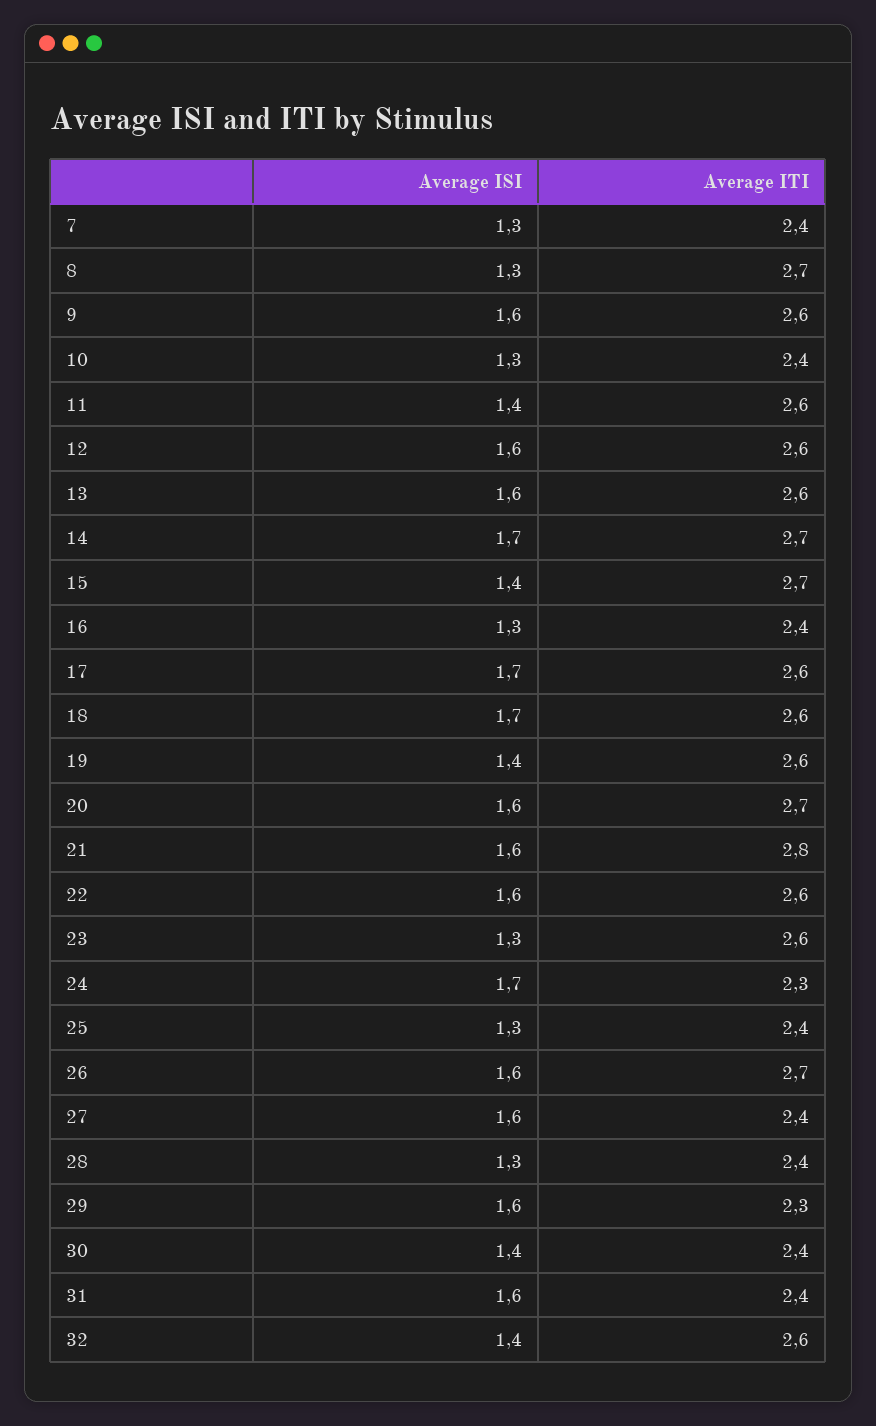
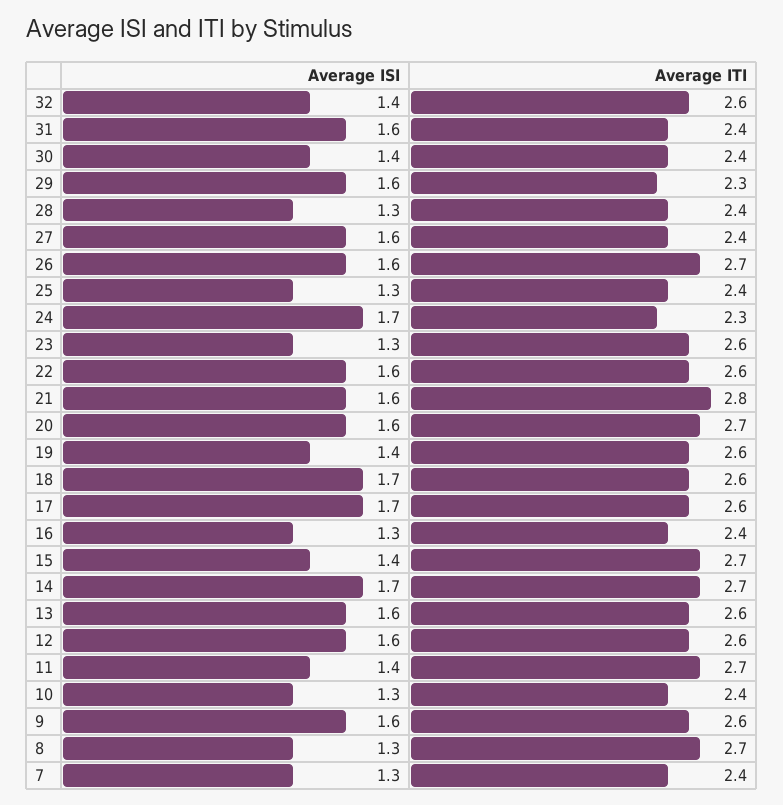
Average ITI, 11: 2.6 -> 2.7

